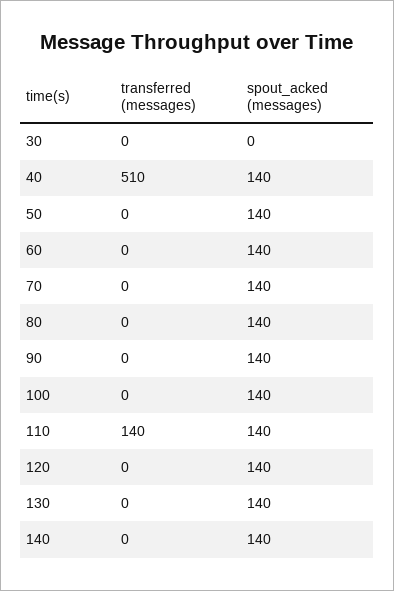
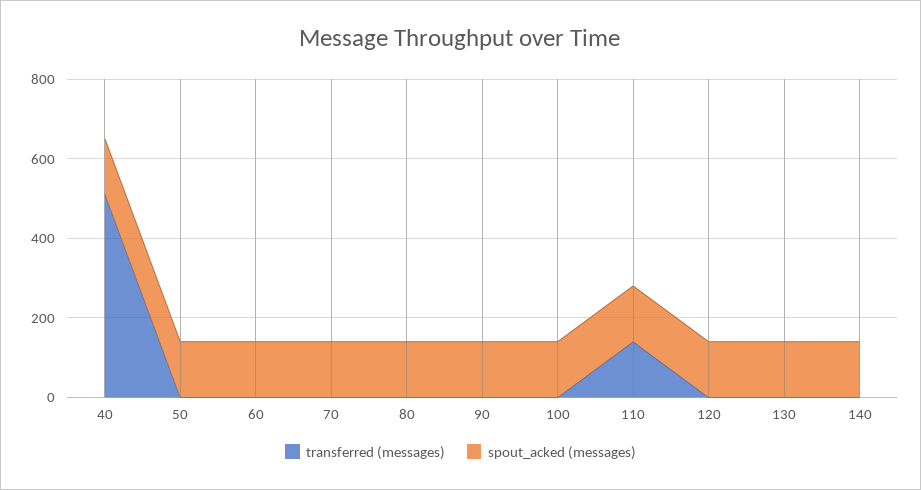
transferred (messages), 30: 0 -> none
spout_acked (messages), 30: 0 -> none

